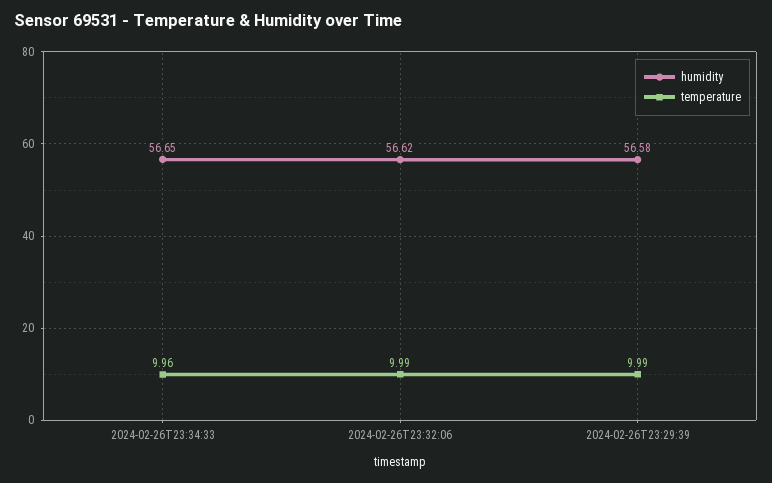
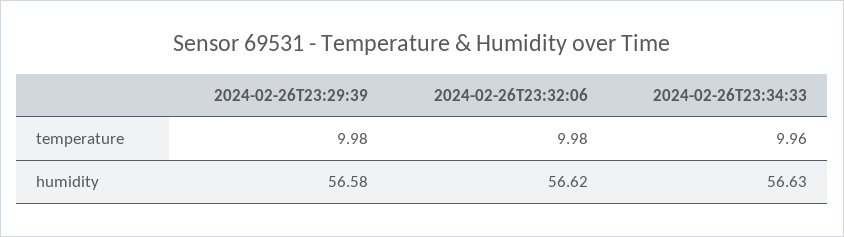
humidity, 2024-02-26T23:34:33: 56.65 -> 56.63
temperature, 2024-02-26T23:32:06: 9.99 -> 9.98
temperature, 2024-02-26T23:29:39: 9.99 -> 9.98

